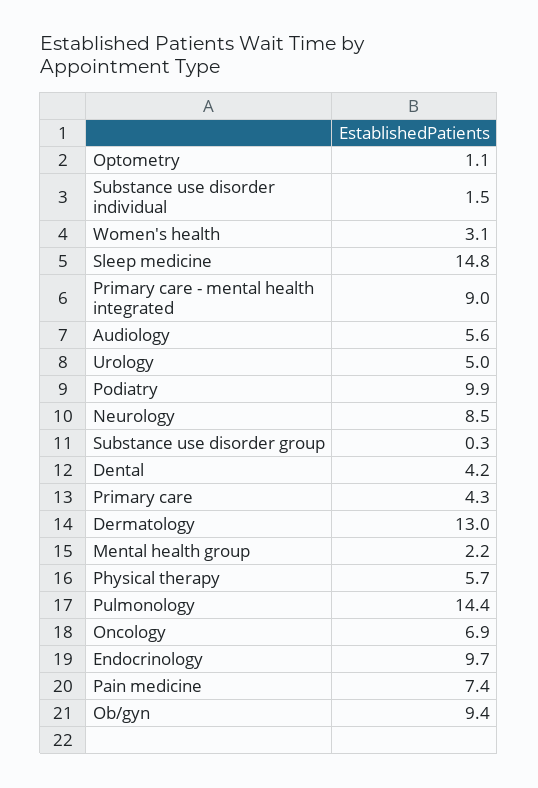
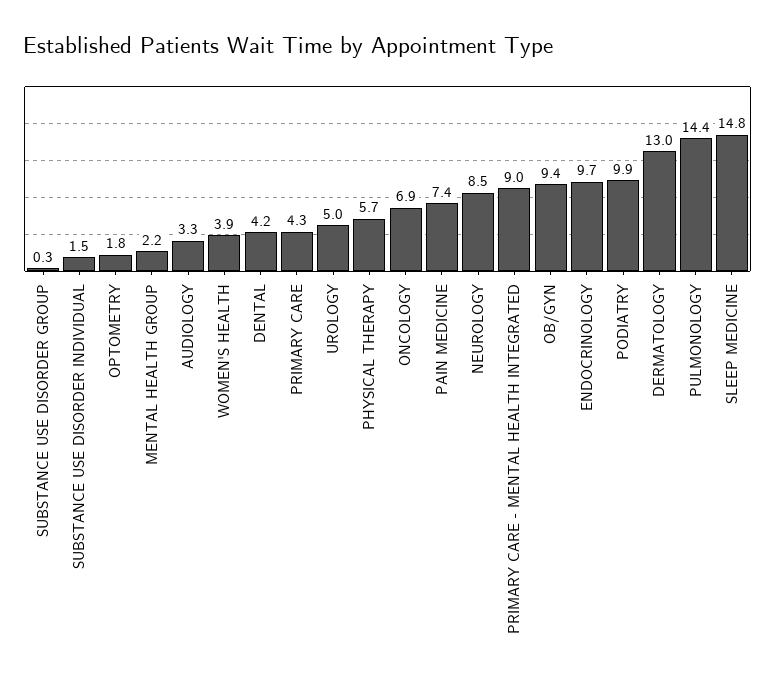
Optometry: 1.1 -> 1.8
Women's health: 3.1 -> 3.9
Audiology: 5.6 -> 3.3

